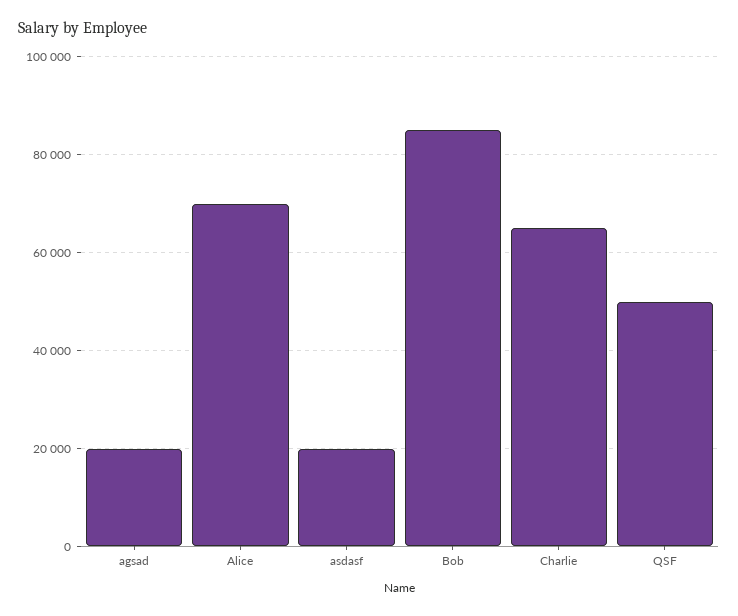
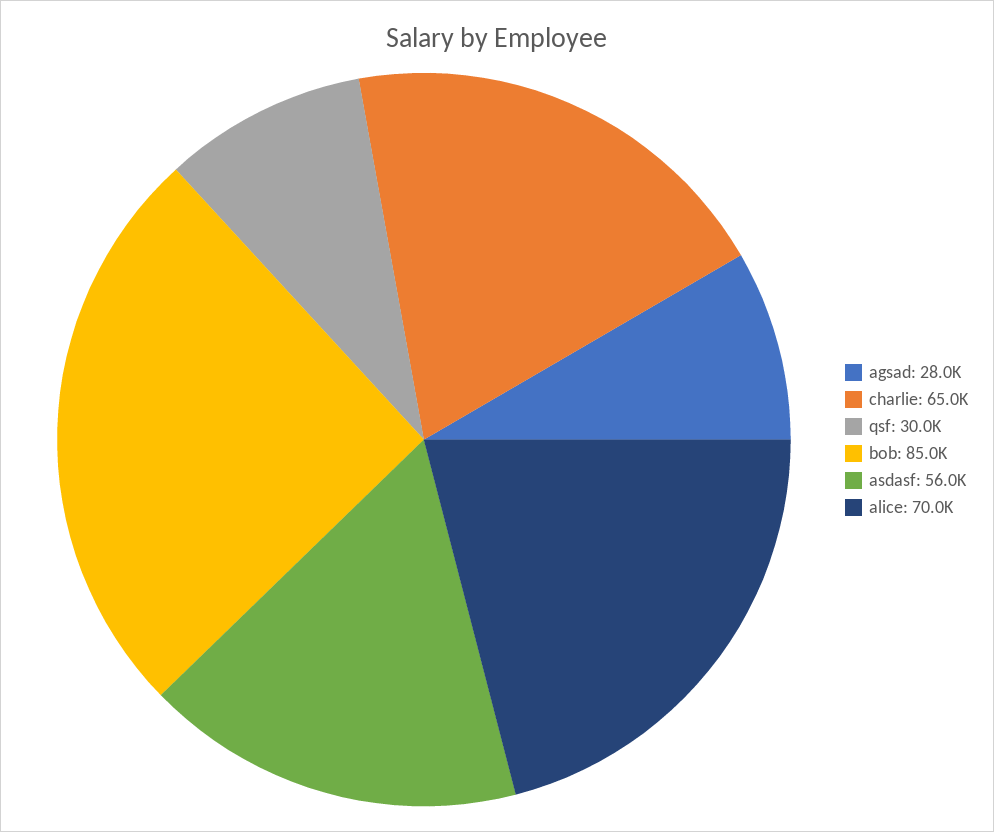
agsad: 20000 -> 28000
asdasf: 20000 -> 56000
QSF: 50000 -> 30000

